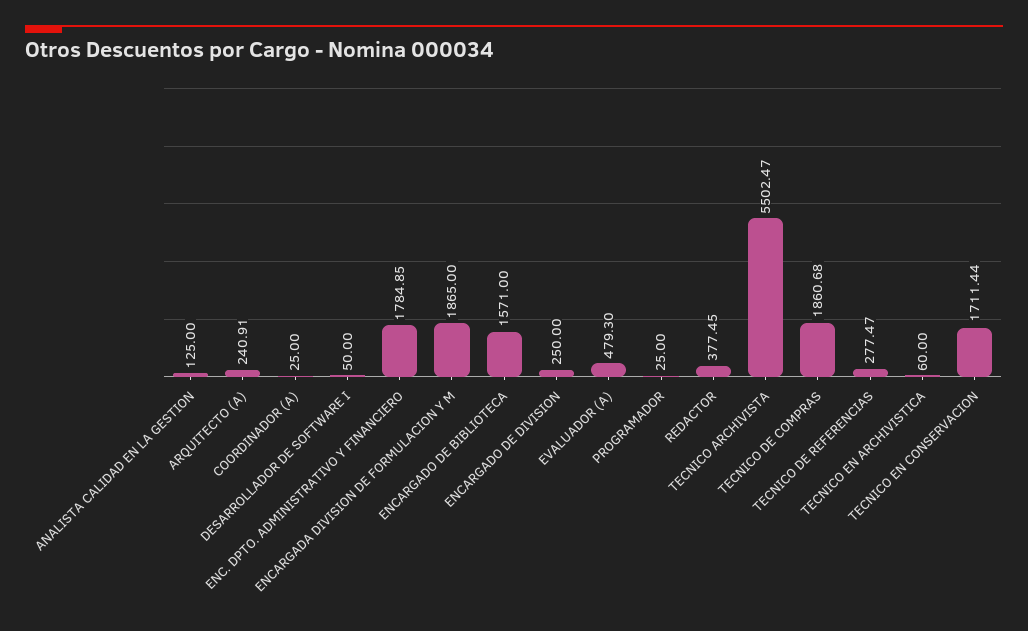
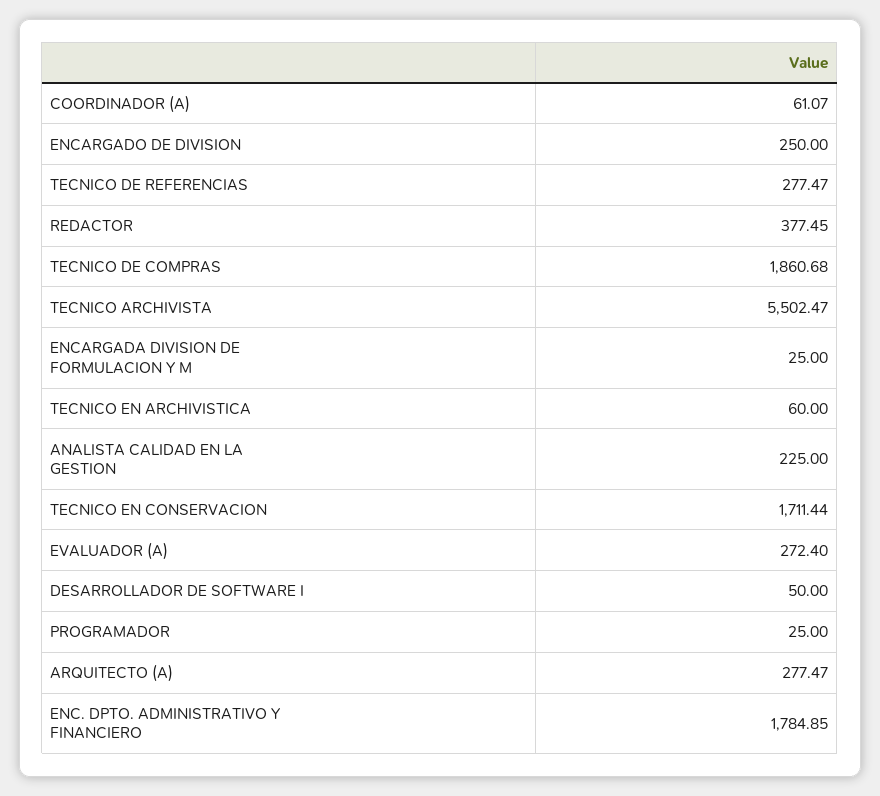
ANALISTA CALIDAD EN LA GESTION: 125 -> 225
ARQUITECTO (A): 240.91 -> 277.47
COORDINADOR (A): 25 -> 61.07
ENCARGADA DIVISION DE FORMULACION Y M: 1865 -> 25
ENCARGADO DE BIBLIOTECA: 1571 -> none
EVALUADOR (A): 479.3 -> 272.4

